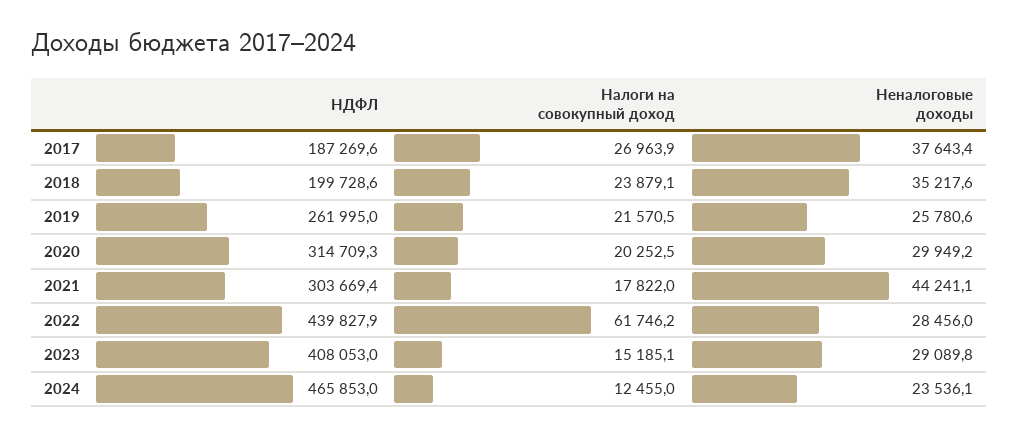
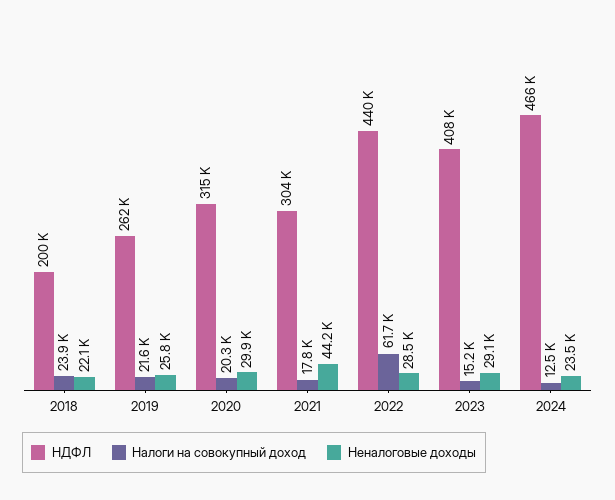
НДФЛ, 2017: 187269.6 -> none
Налоги на совокупный доход, 2017: 26963.9 -> none
Неналоговые доходы, 2017: 37643.4 -> none
Неналоговые доходы, 2018: 35217.6 -> 22100

